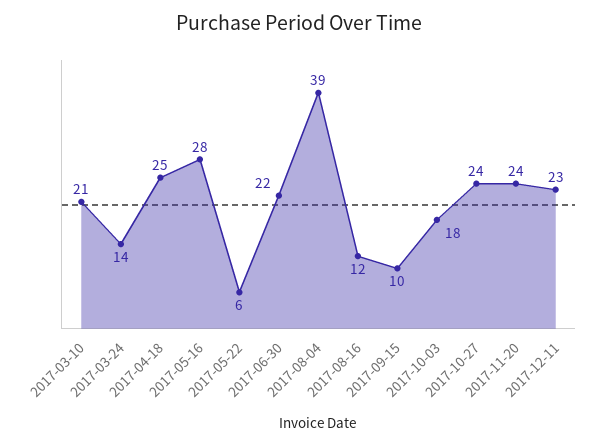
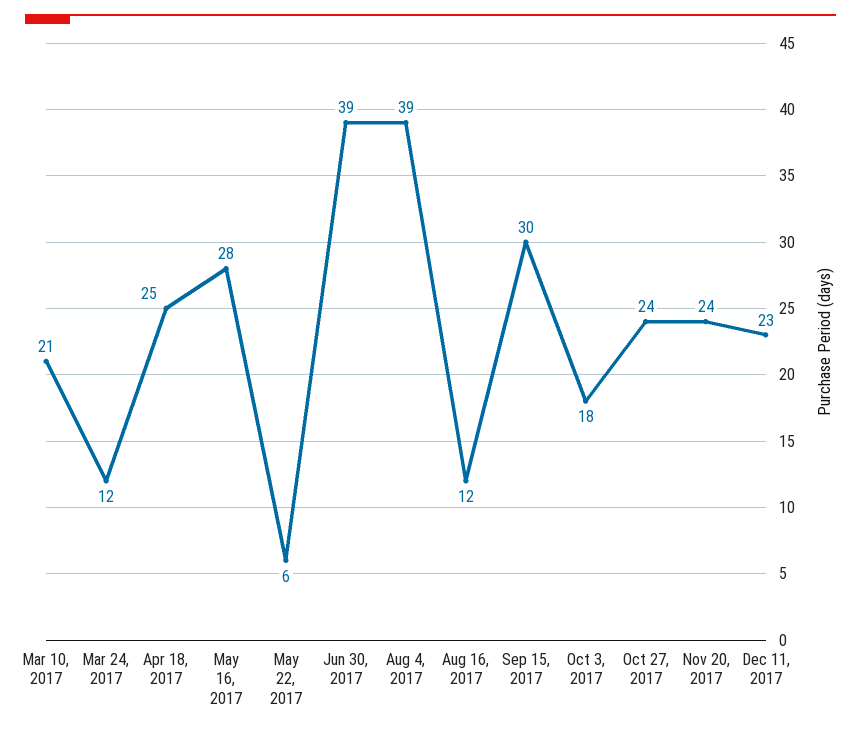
2017-03-24: 14 -> 12
2017-06-30: 22 -> 39
2017-09-15: 10 -> 30

